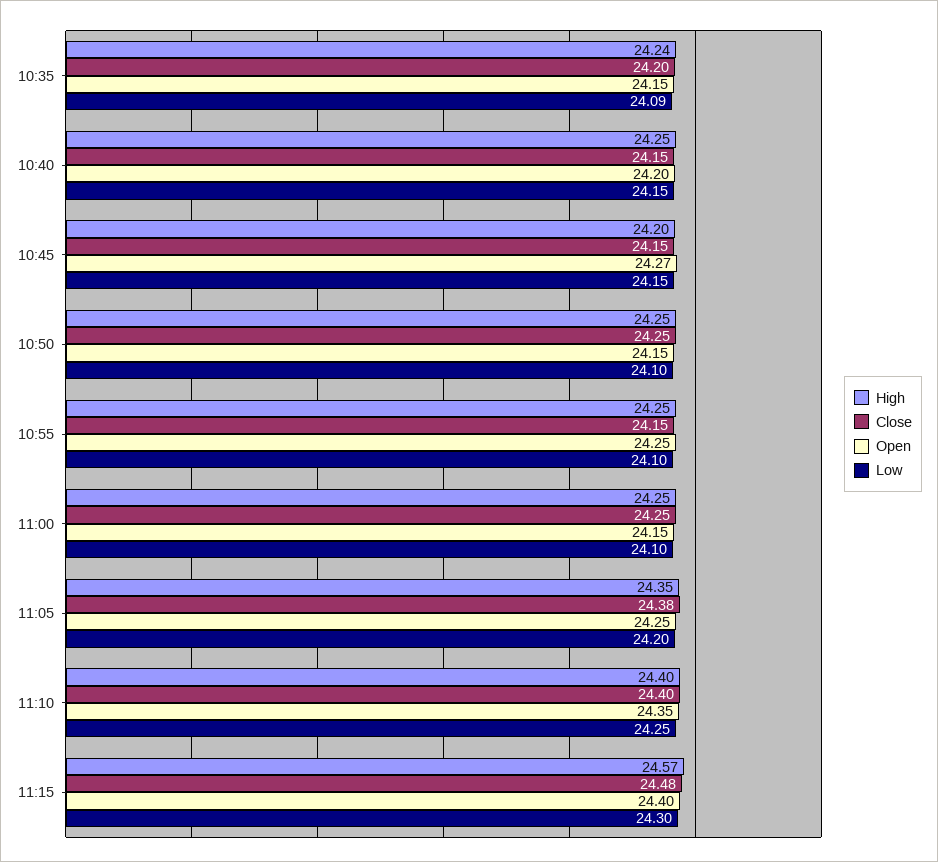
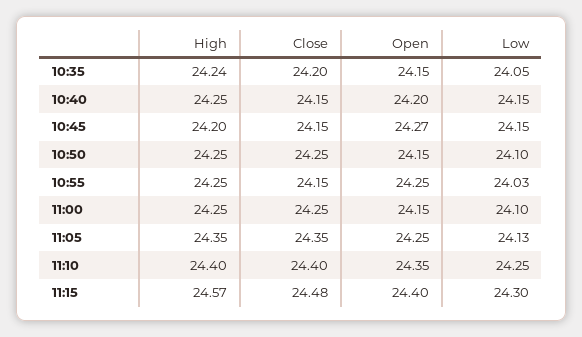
Low, 10:35: 24.09 -> 24.05
Low, 10:55: 24.1 -> 24.03
Close, 11:05: 24.38 -> 24.35
Low, 11:05: 24.2 -> 24.13

